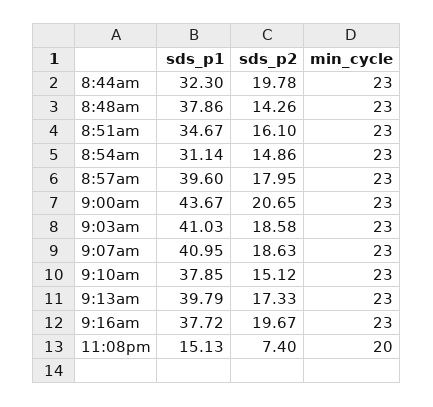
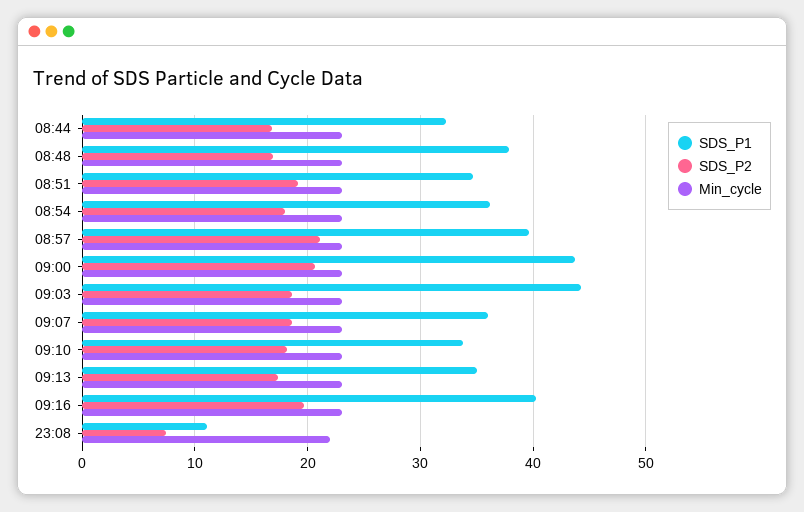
sds_p2, 8:44am: 19.78 -> 17
sds_p2, 8:48am: 14.26 -> 17
sds_p2, 8:51am: 16.1 -> 19
sds_p1, 8:54am: 31.14 -> 36
sds_p2, 8:54am: 14.86 -> 18
sds_p2, 8:57am: 17.95 -> 21
sds_p1, 9:03am: 41.03 -> 44
sds_p1, 9:07am: 40.95 -> 36
sds_p1, 9:10am: 37.85 -> 34
sds_p2, 9:10am: 15.12 -> 18
sds_p1, 9:13am: 39.79 -> 35
sds_p1, 9:16am: 37.72 -> 40
sds_p1, 11:08pm: 15.13 -> 11
min_cycle, 11:08pm: 20 -> 22

